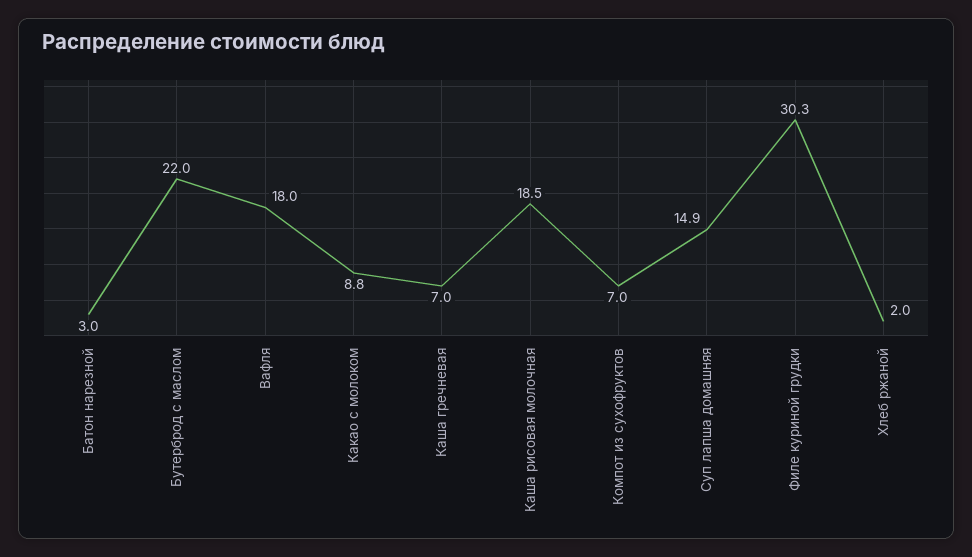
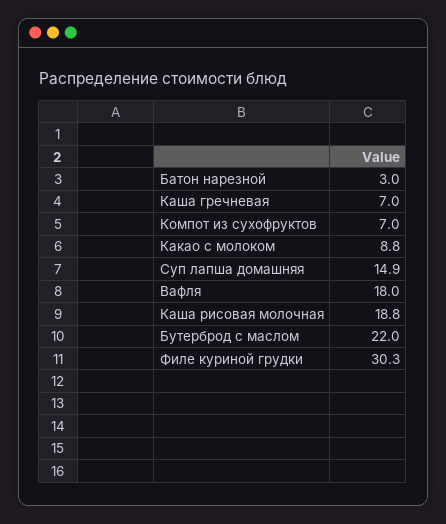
Каша рисовая молочная: 18.5 -> 18.8
Хлеб ржаной: 2 -> none

